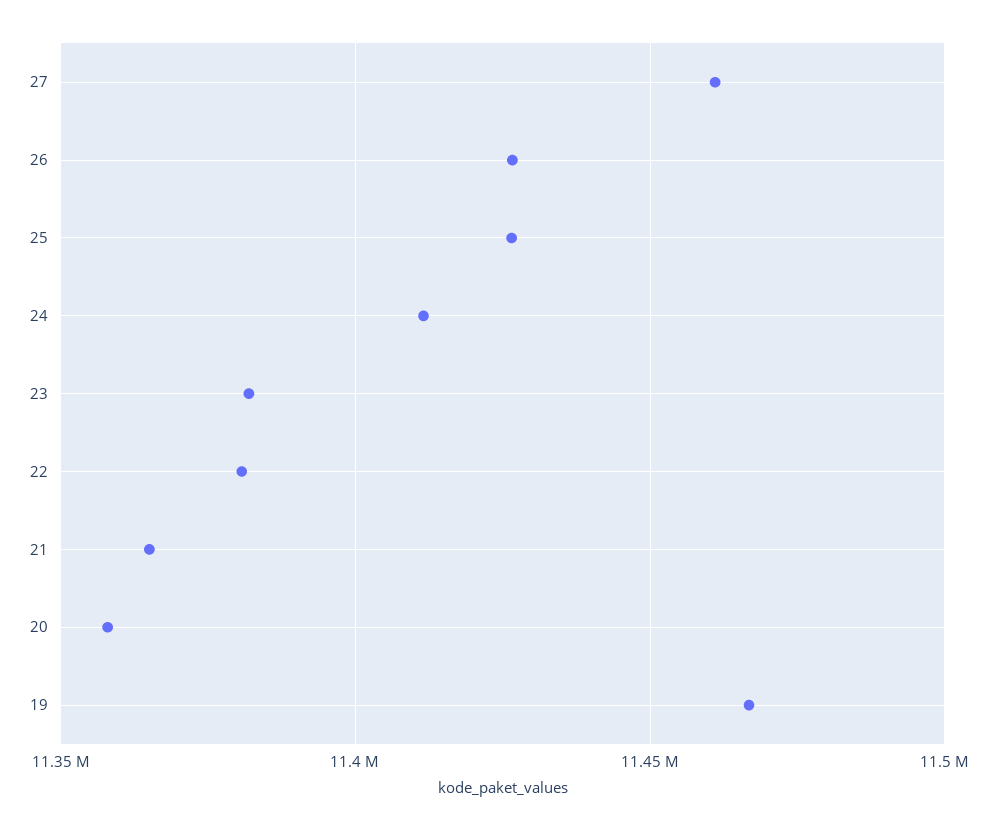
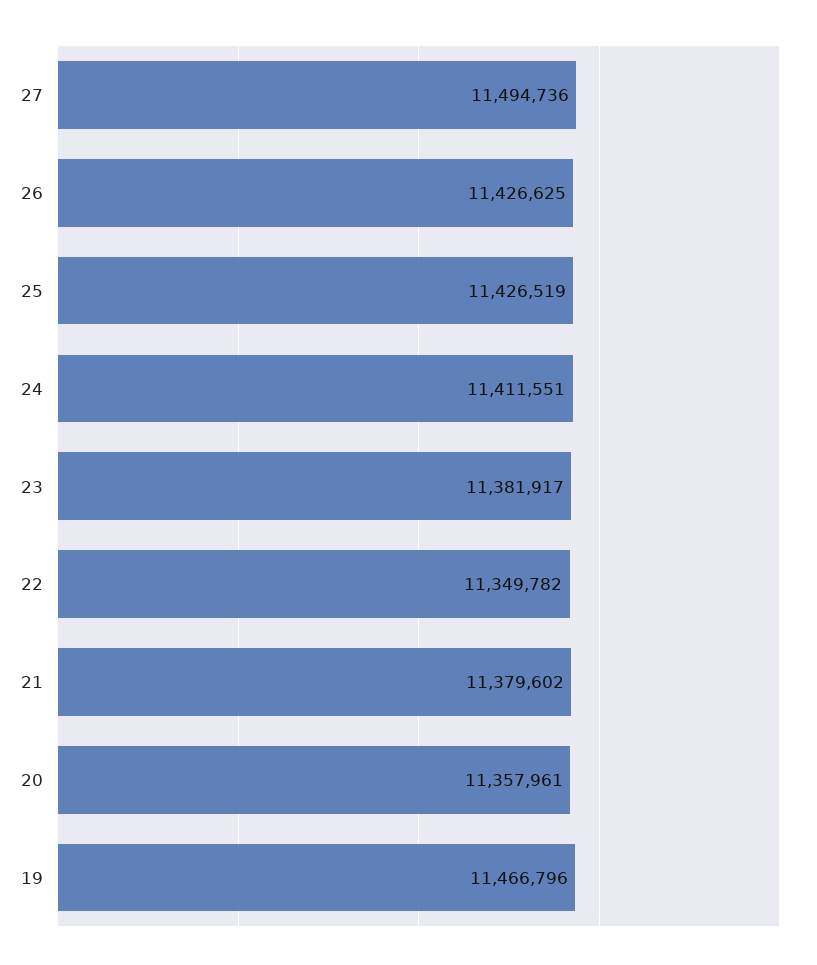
27: 11460000 -> 11494736
22: 11380000 -> 11349782
21: 11365000 -> 11379602

